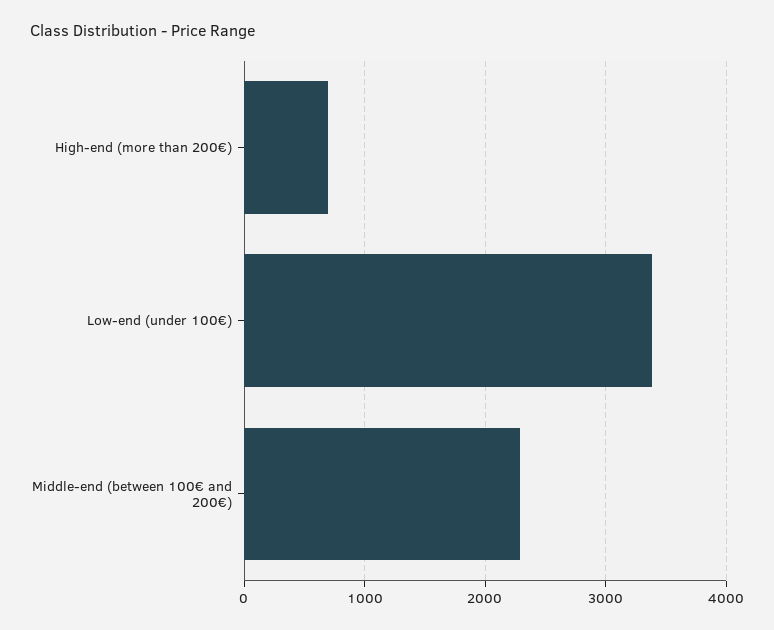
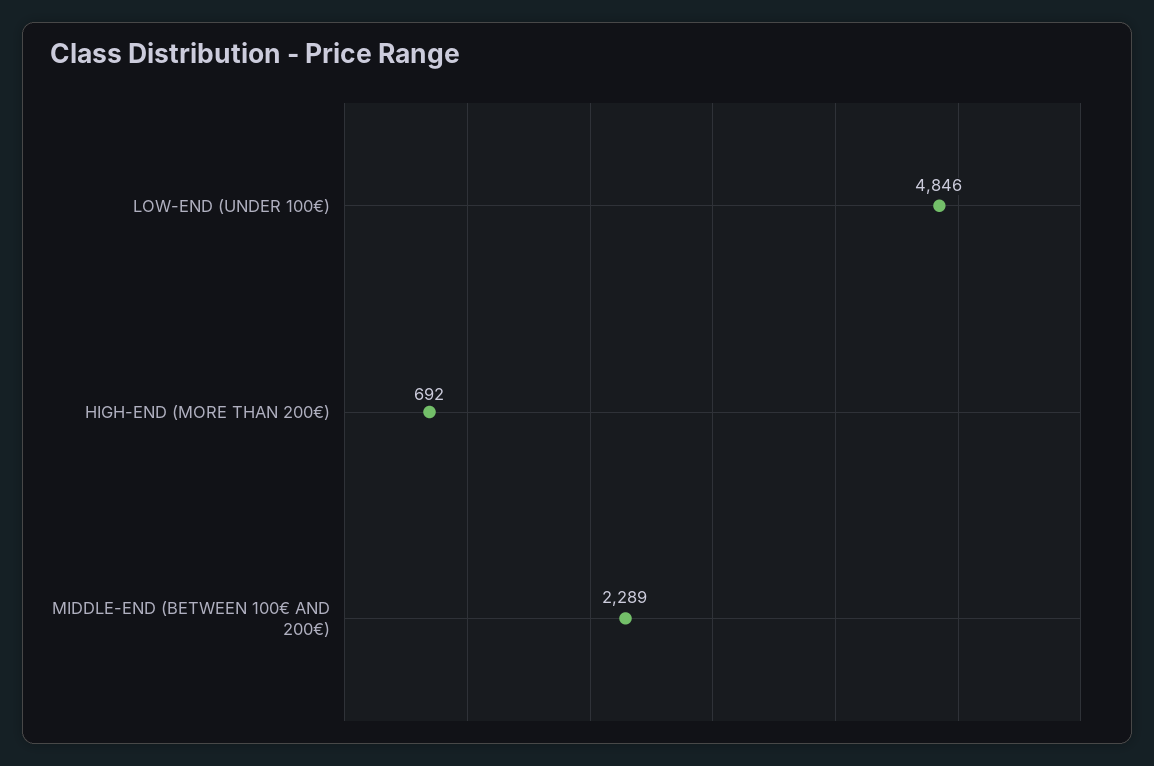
Low-end (under 100€): 3400 -> 4846

